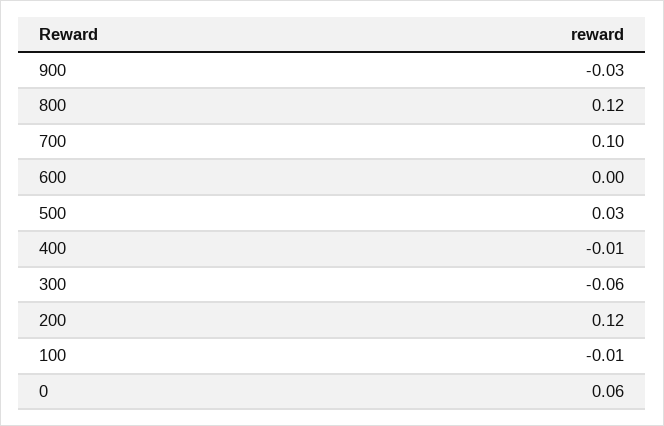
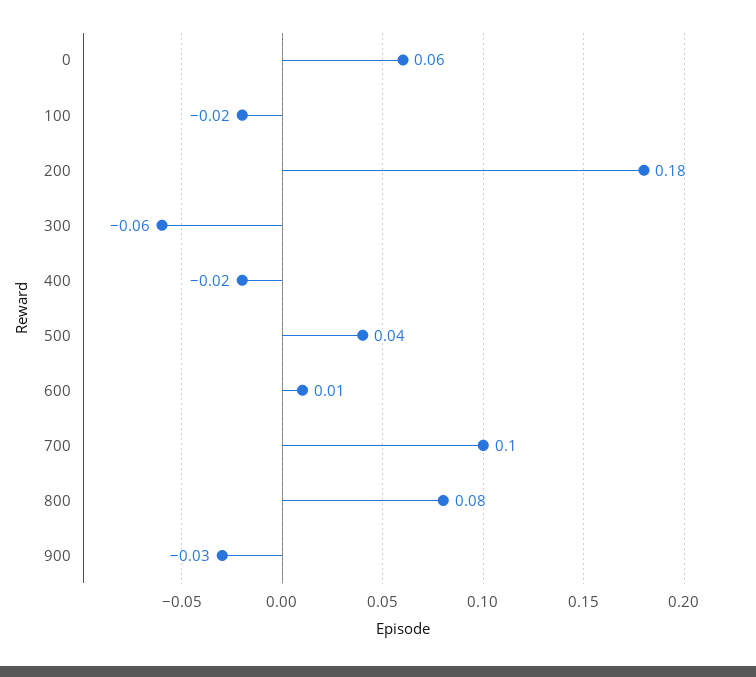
800: 0.12 -> 0.08
600: 0 -> 0.01
500: 0.03 -> 0.04
400: -0.01 -> -0.02
200: 0.12 -> 0.18
100: -0.01 -> -0.02

